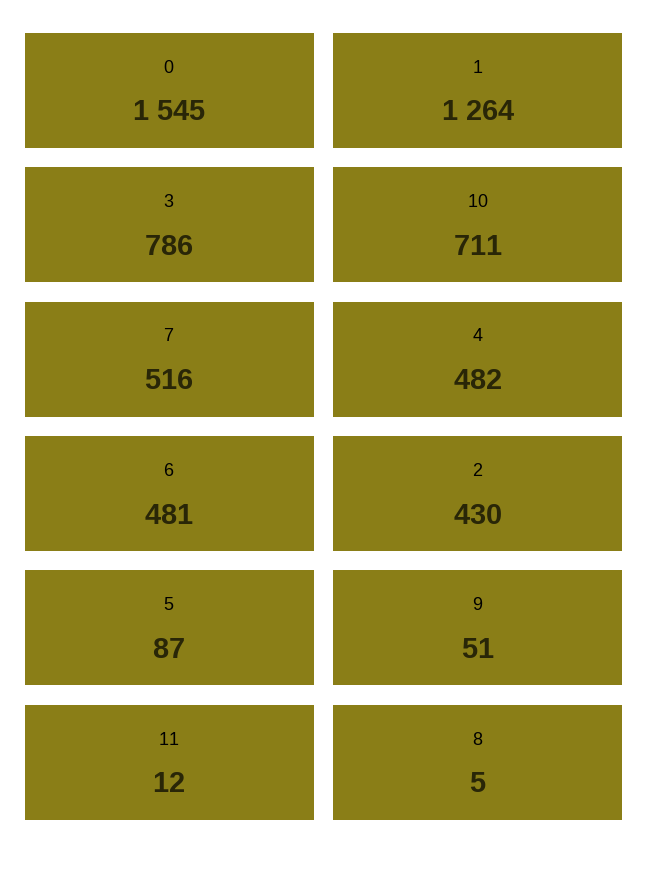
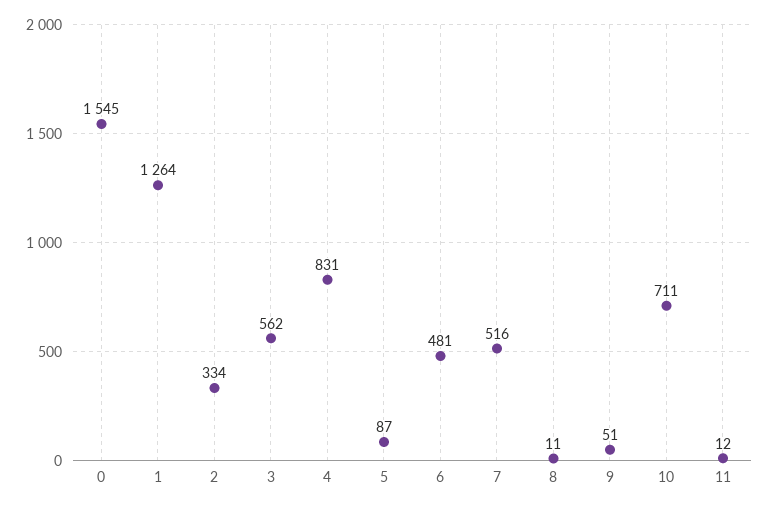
3: 786 -> 562
4: 482 -> 831
2: 430 -> 334
8: 5 -> 11

